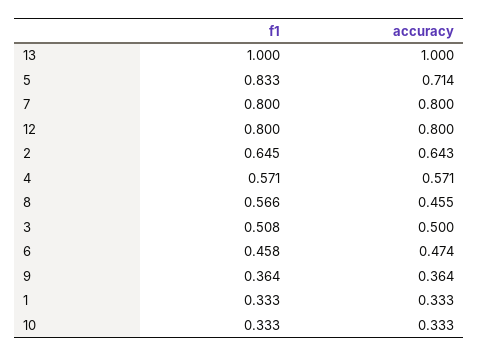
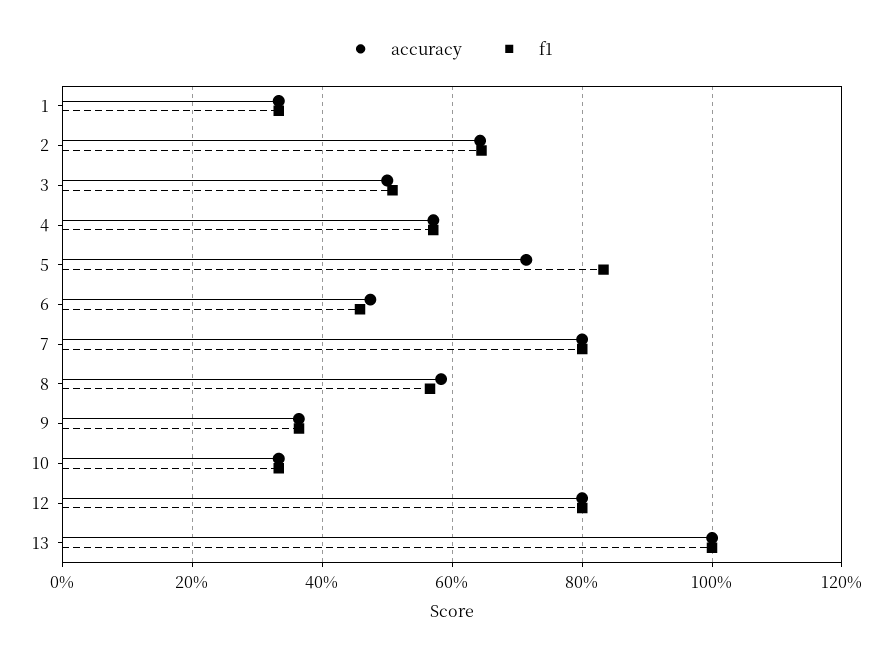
accuracy, 8: 0.455 -> 0.58

